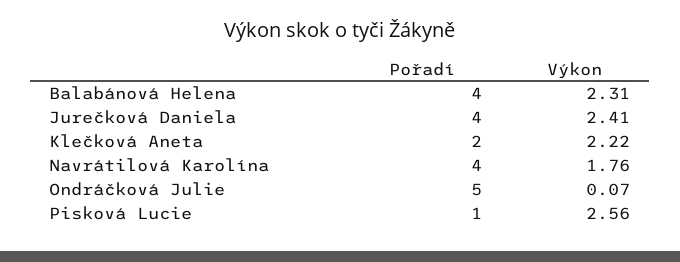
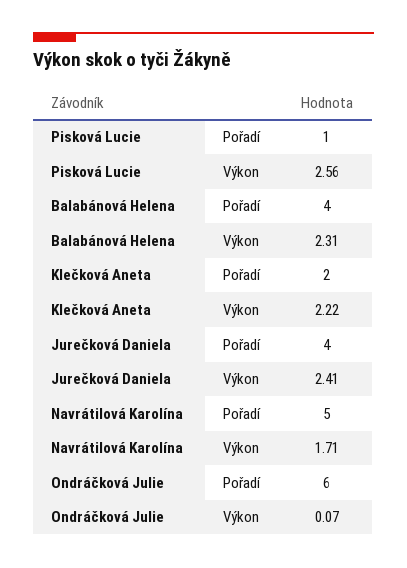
Pořadí, Navrátilová Karolína: 4 -> 5
Výkon, Navrátilová Karolína: 1.76 -> 1.71
Pořadí, Ondráčková Julie: 5 -> 6

